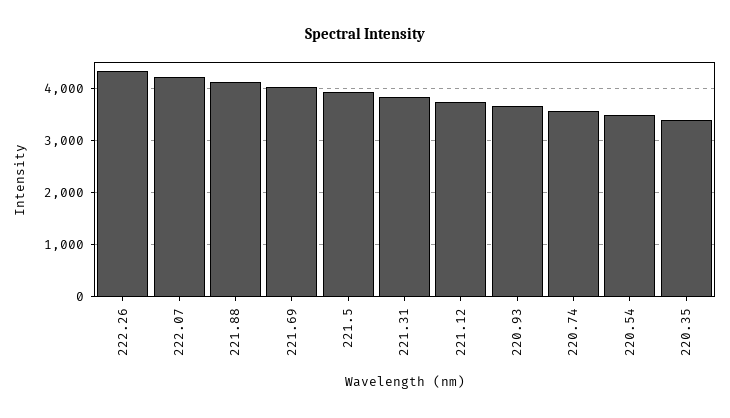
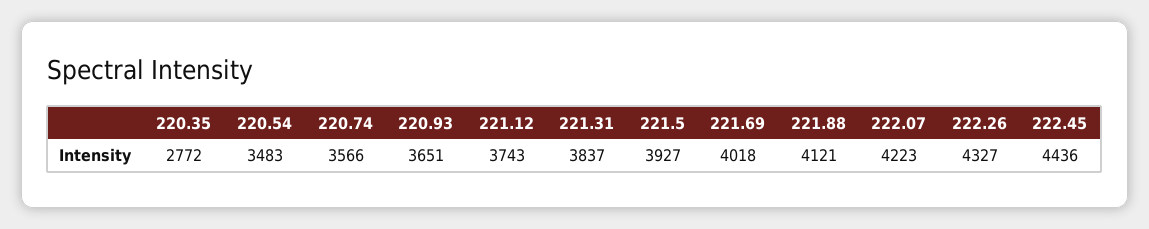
220.35: 3400 -> 2772
222.45: none -> 4436

